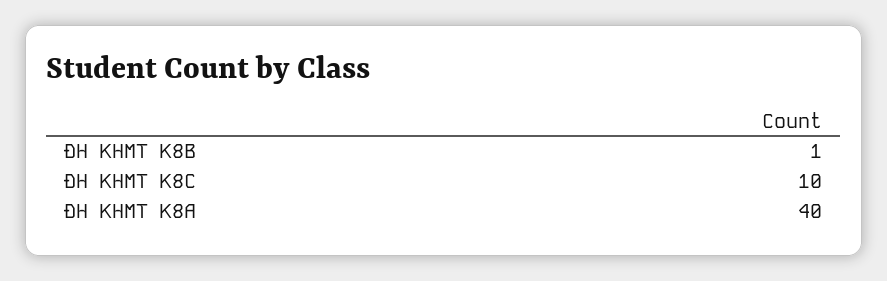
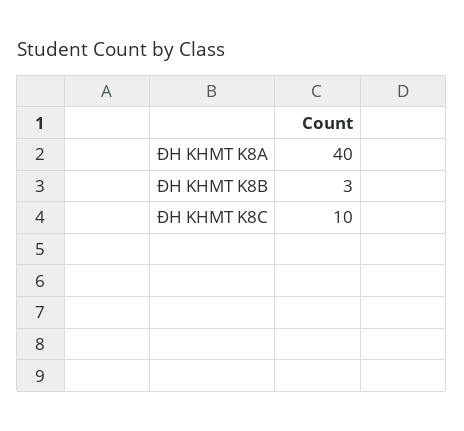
ĐH KHMT K8B: 1 -> 3

